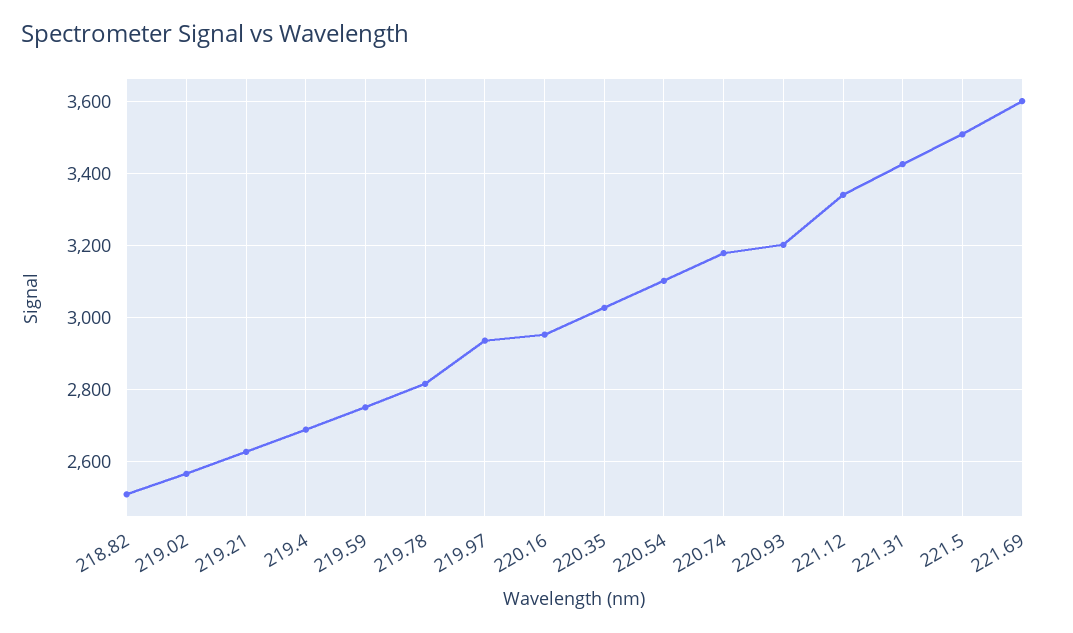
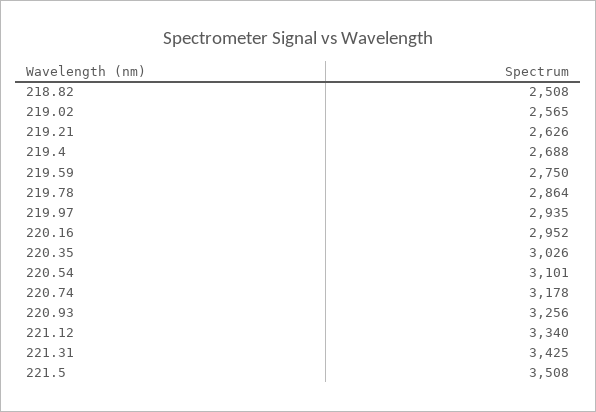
219.78: 2820 -> 2864
220.93: 3200 -> 3256
221.69: 3600 -> none

